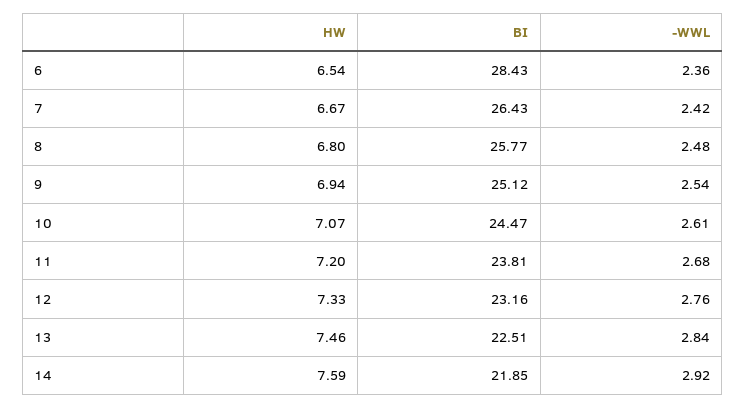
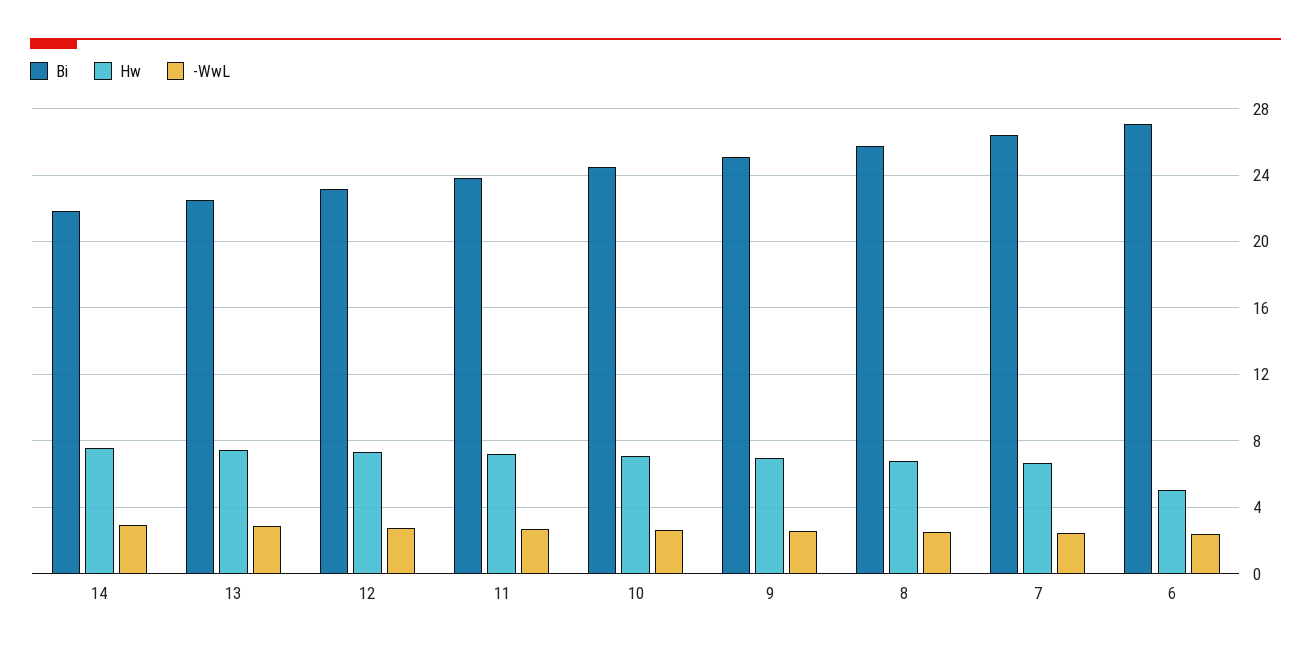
HW, 6: 6.54 -> 5
BI, 6: 28.43 -> 27

